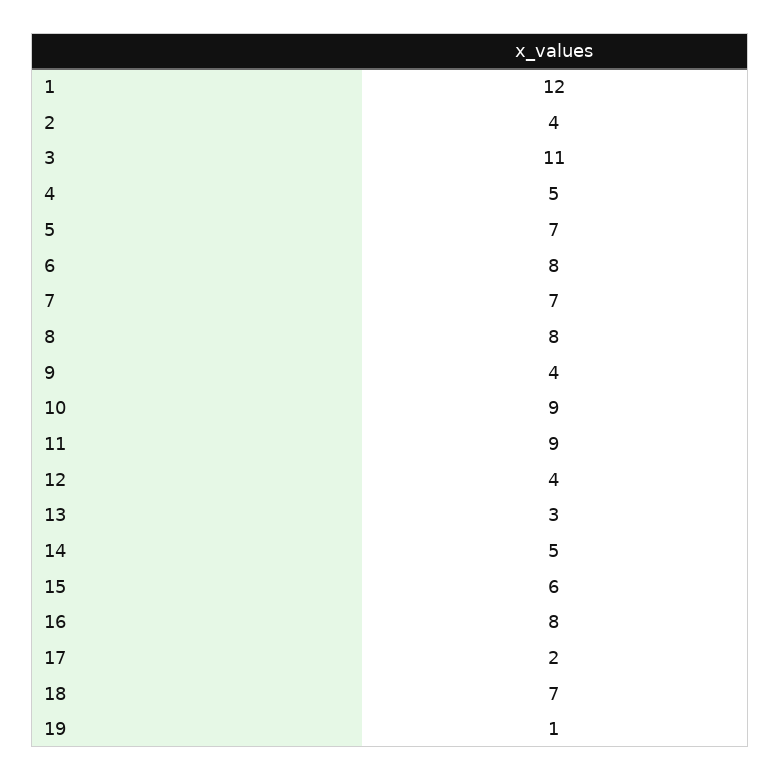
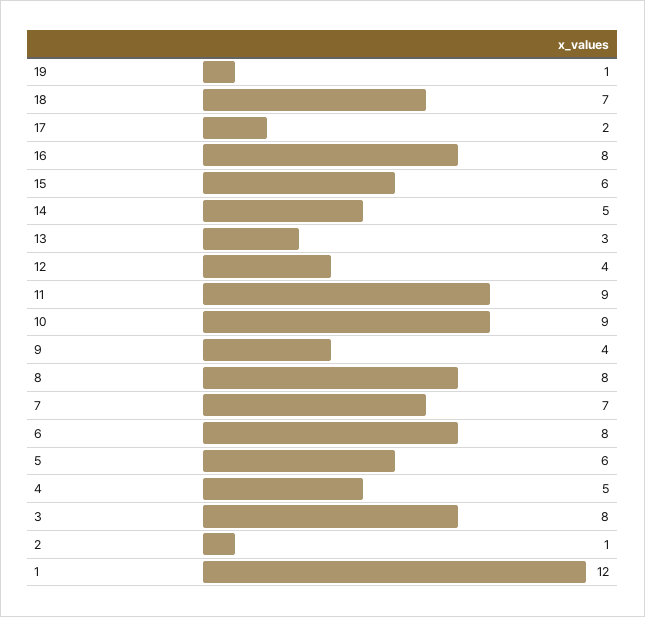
2: 4 -> 1
3: 11 -> 8
5: 7 -> 6

